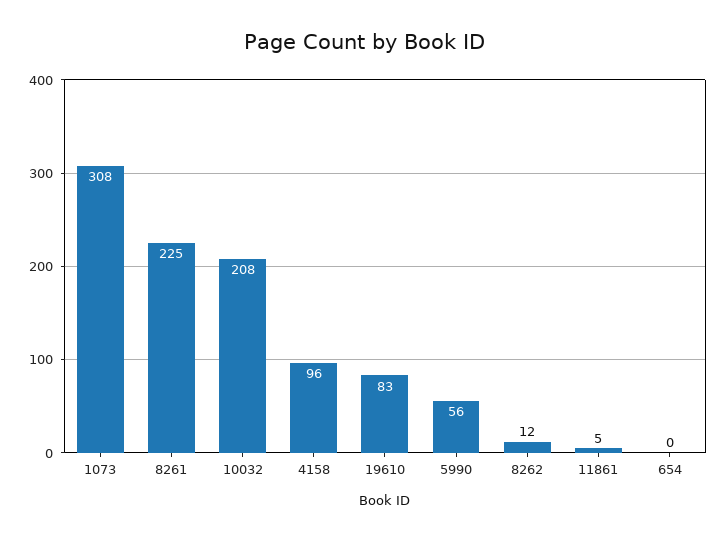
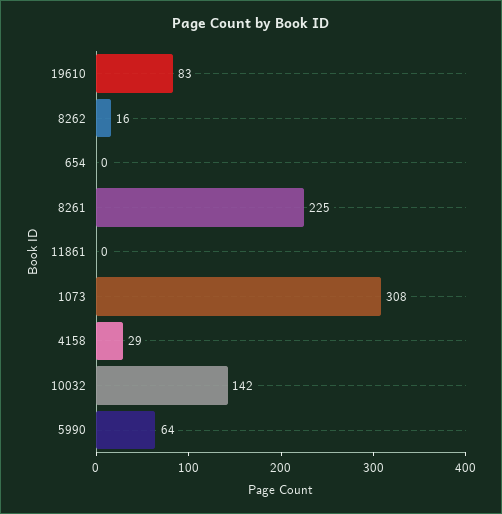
10032: 208 -> 142
4158: 96 -> 29
5990: 56 -> 64
8262: 12 -> 16
11861: 5 -> 0

